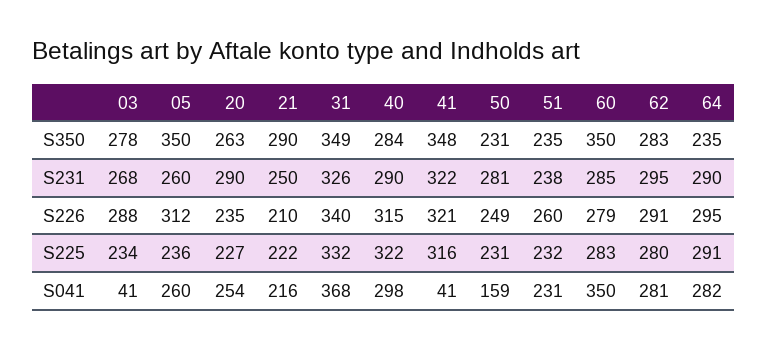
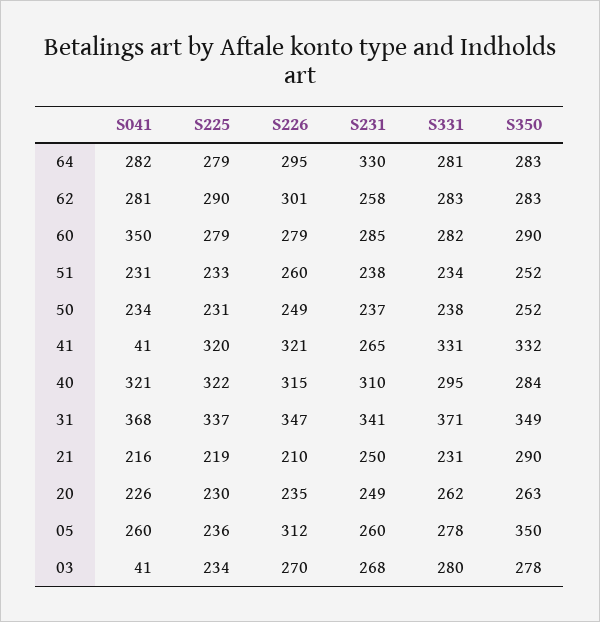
41, S350: 348 -> 332
50, S350: 231 -> 252
51, S350: 235 -> 252
60, S350: 350 -> 290
64, S350: 235 -> 283
20, S231: 290 -> 249
31, S231: 326 -> 341
40, S231: 290 -> 310
41, S231: 322 -> 265
50, S231: 281 -> 237
62, S231: 295 -> 258
64, S231: 290 -> 330
03, S226: 288 -> 270
31, S226: 340 -> 347
62, S226: 291 -> 301
20, S225: 227 -> 230
21, S225: 222 -> 219
31, S225: 332 -> 337
41, S225: 316 -> 320
51, S225: 232 -> 233
60, S225: 283 -> 279
62, S225: 280 -> 290
64, S225: 291 -> 279
20, S041: 254 -> 226
40, S041: 298 -> 321
50, S041: 159 -> 234
64, S331: none -> 281
62, S331: none -> 283
60, S331: none -> 282
51, S331: none -> 234
50, S331: none -> 238
41, S331: none -> 331
40, S331: none -> 295
31, S331: none -> 371
21, S331: none -> 231
20, S331: none -> 262
05, S331: none -> 278
03, S331: none -> 280

